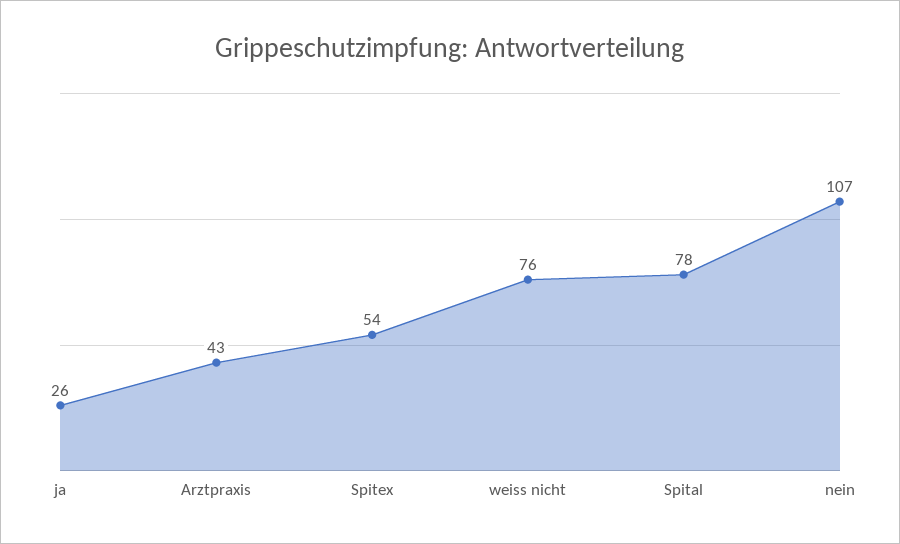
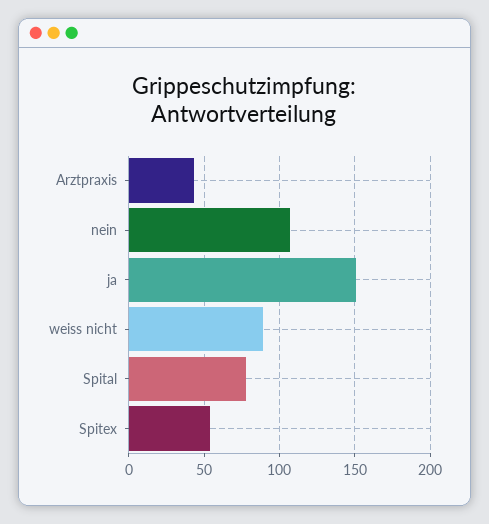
ja: 26 -> 150
weiss nicht: 76 -> 90

